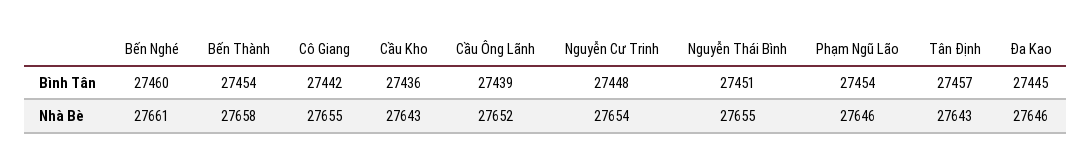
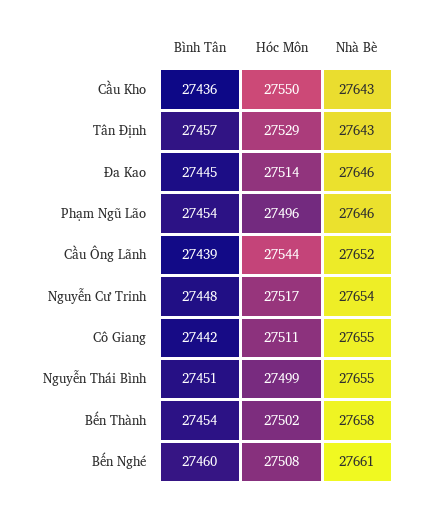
Cầu Kho, Hóc Môn: none -> 27550
Tân Định, Hóc Môn: none -> 27529
Đa Kao, Hóc Môn: none -> 27514
Phạm Ngũ Lão, Hóc Môn: none -> 27496
Cầu Ông Lãnh, Hóc Môn: none -> 27544
Nguyễn Cư Trinh, Hóc Môn: none -> 27517
Cô Giang, Hóc Môn: none -> 27511
Nguyễn Thái Bình, Hóc Môn: none -> 27499
Bến Thành, Hóc Môn: none -> 27502
Bến Nghé, Hóc Môn: none -> 27508

